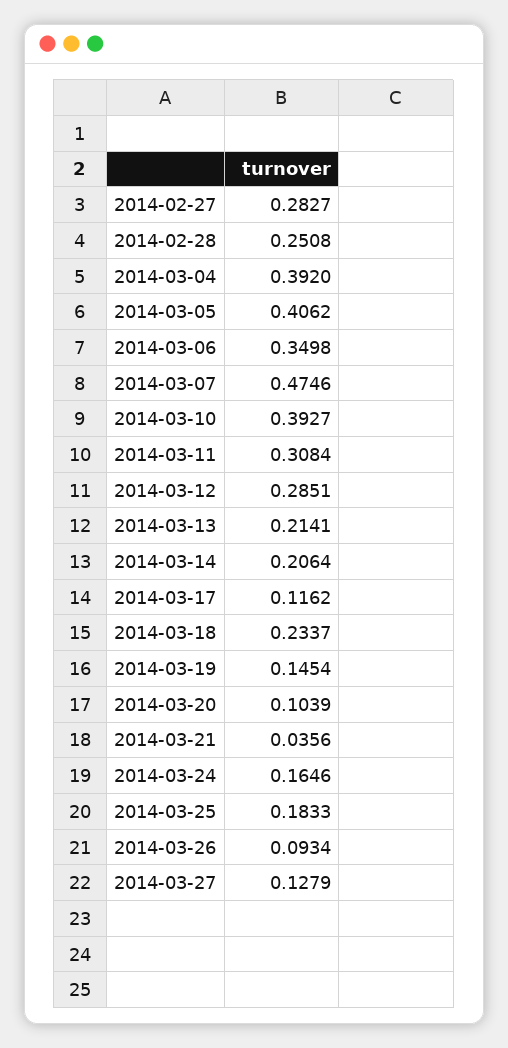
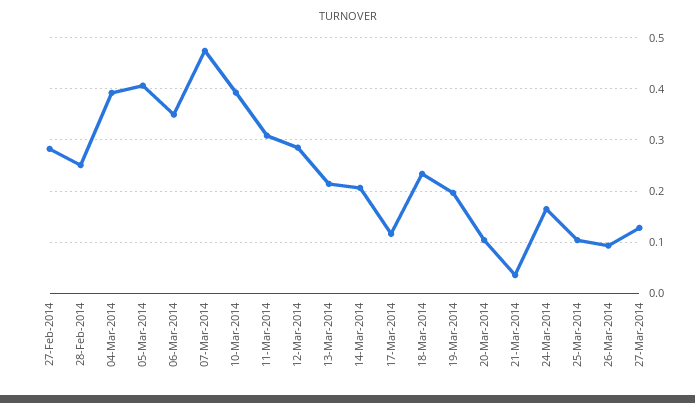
2014-03-19: 0.1454 -> 0.2
2014-03-25: 0.1833 -> 0.1

